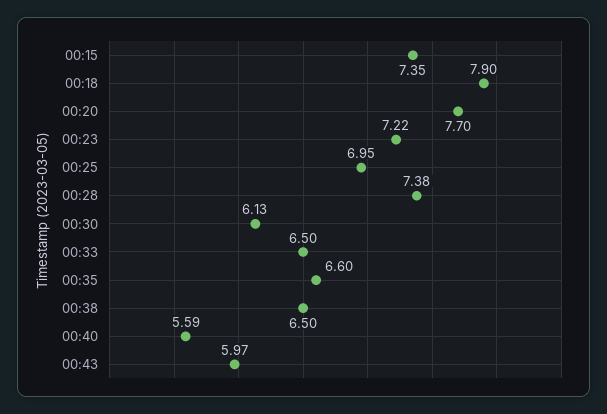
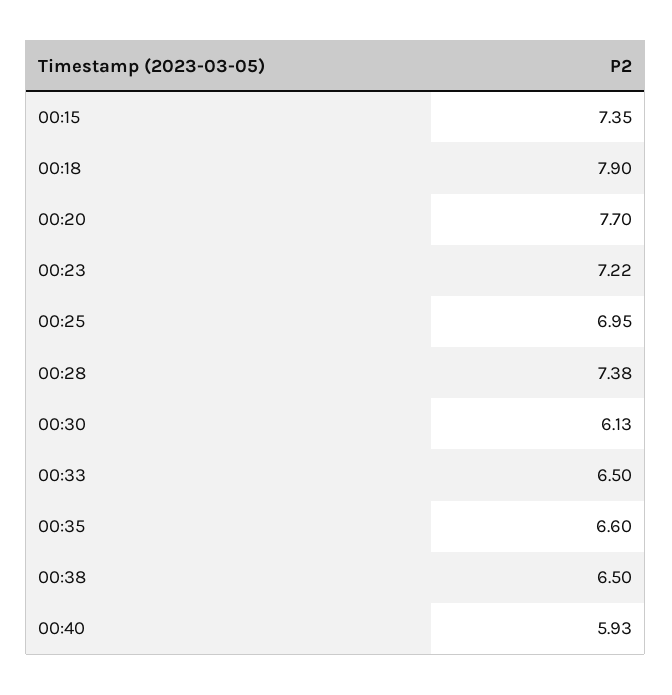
00:40: 5.59 -> 5.93
00:43: 5.97 -> none

